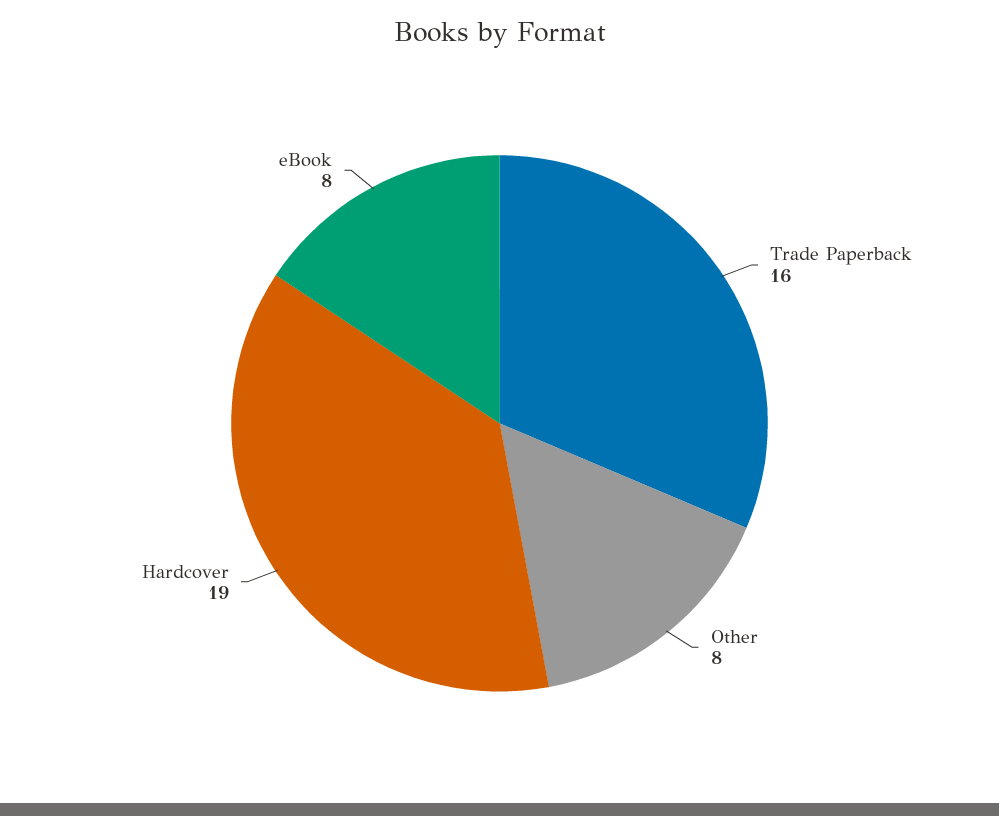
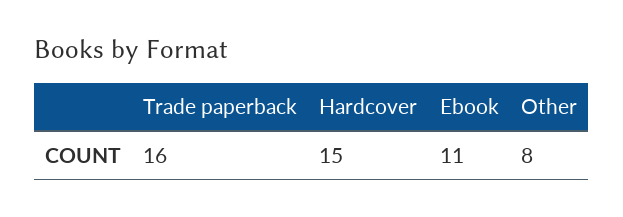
Hardcover: 19 -> 15
eBook: 8 -> 11

